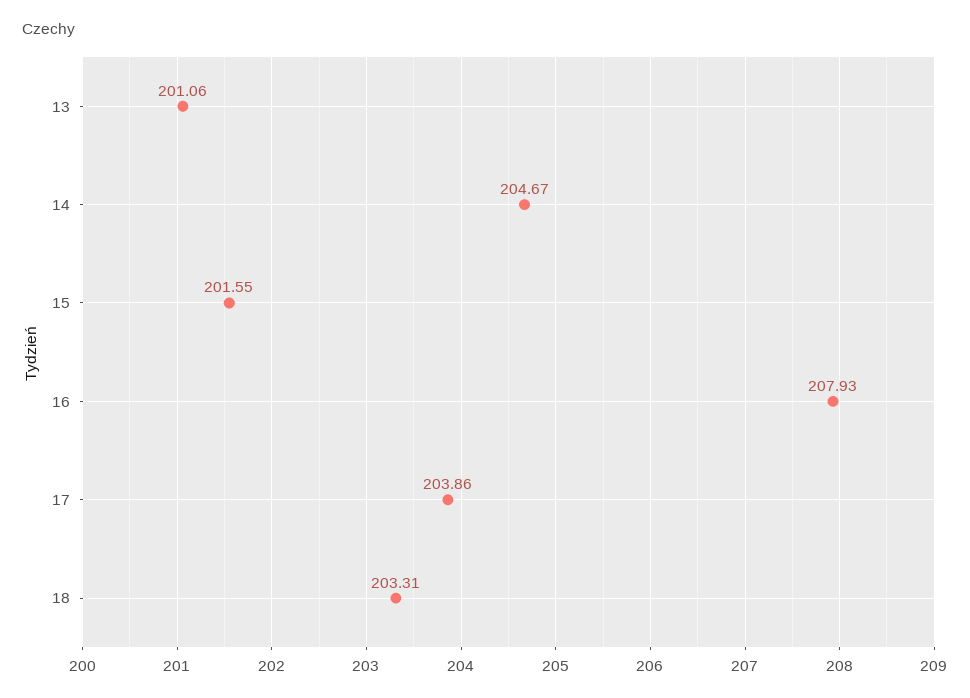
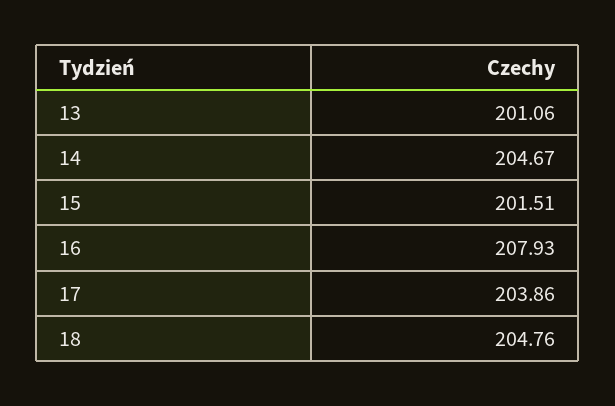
15: 201.55 -> 201.51
18: 203.31 -> 204.76

